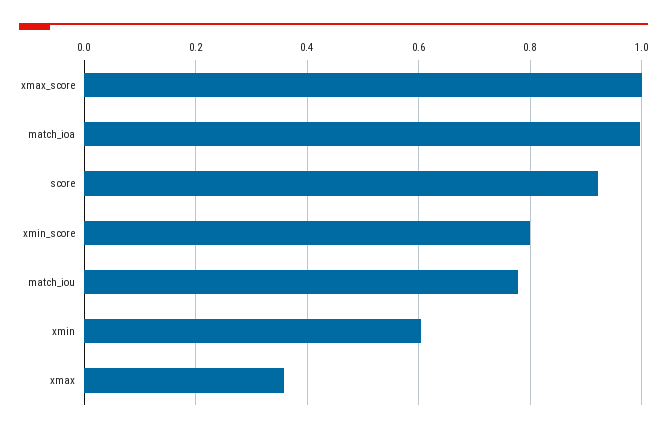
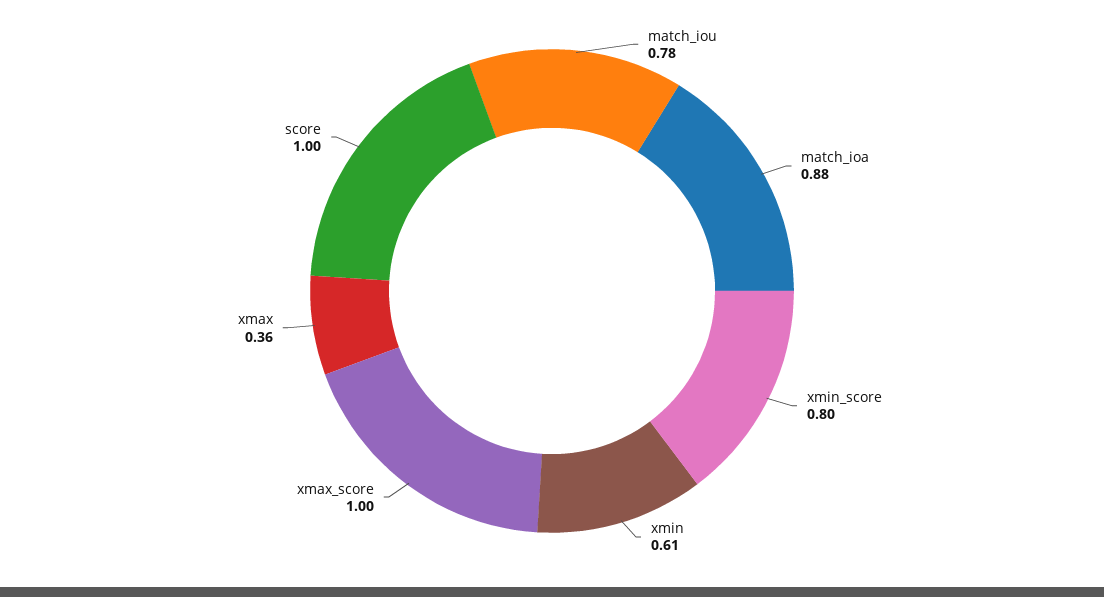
match_ioa: 1 -> 0.88
score: 0.92 -> 1

